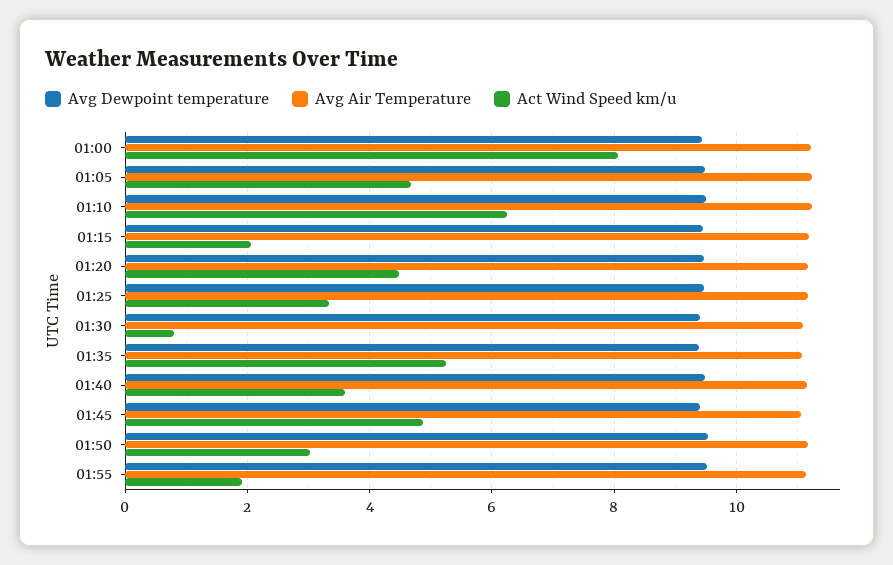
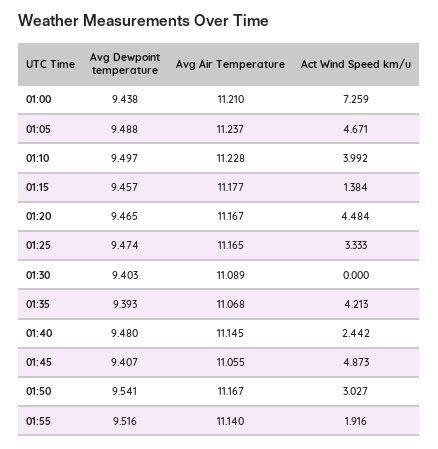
Act Wind Speed km/u, 01:00: 8 -> 7.259
Act Wind Speed km/u, 01:10: 6.2 -> 3.992
Act Wind Speed km/u, 01:15: 2 -> 1.384
Act Wind Speed km/u, 01:30: 0.8 -> 0
Act Wind Speed km/u, 01:35: 5.2 -> 4.213
Act Wind Speed km/u, 01:40: 3.6 -> 2.442

